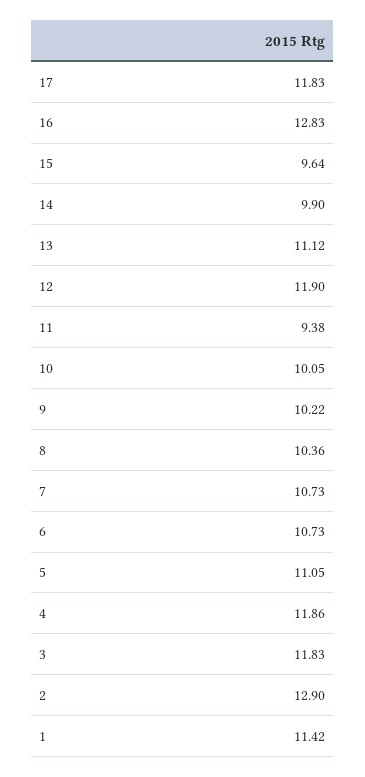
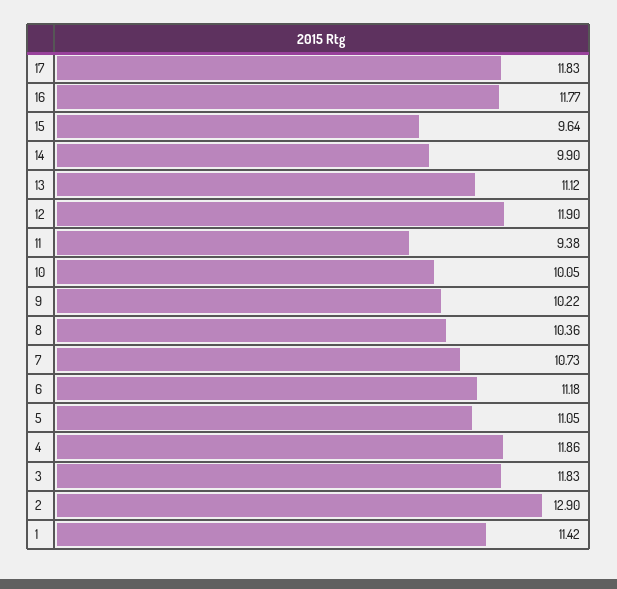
16: 12.83 -> 11.77
6: 10.73 -> 11.18

